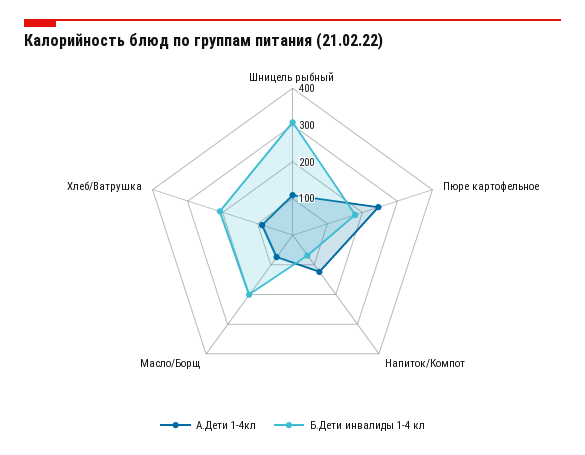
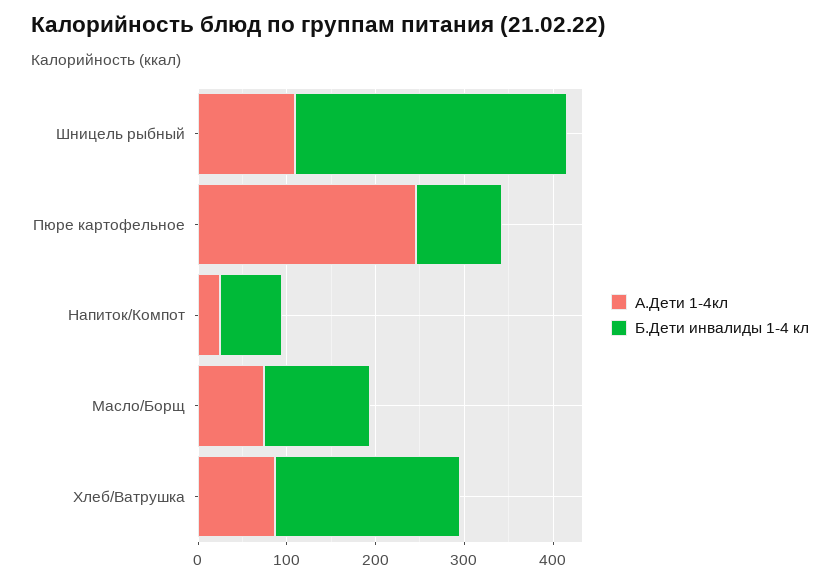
Б.Дети инвалиды 1-4 кл, Пюре картофельное: 175 -> 100
А.Дети 1-4кл, Напиток/Компот: 125 -> 20
Б.Дети инвалиды 1-4 кл, Масло/Борщ: 200 -> 120

